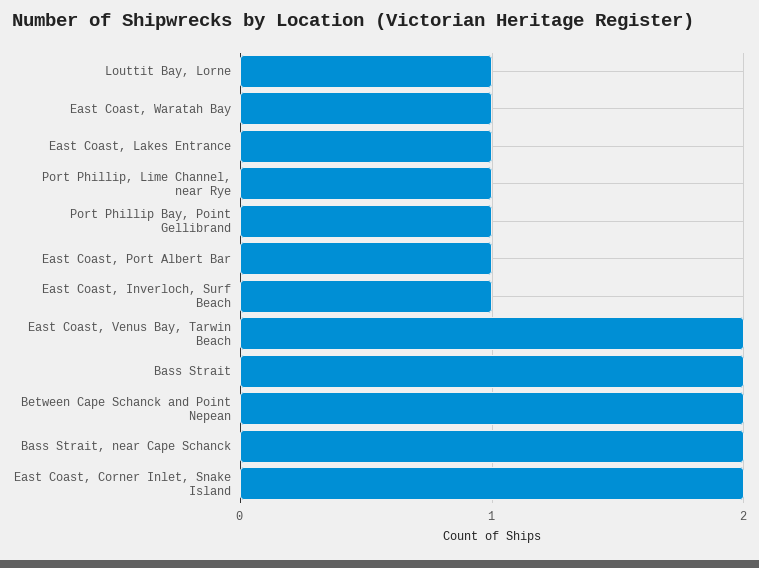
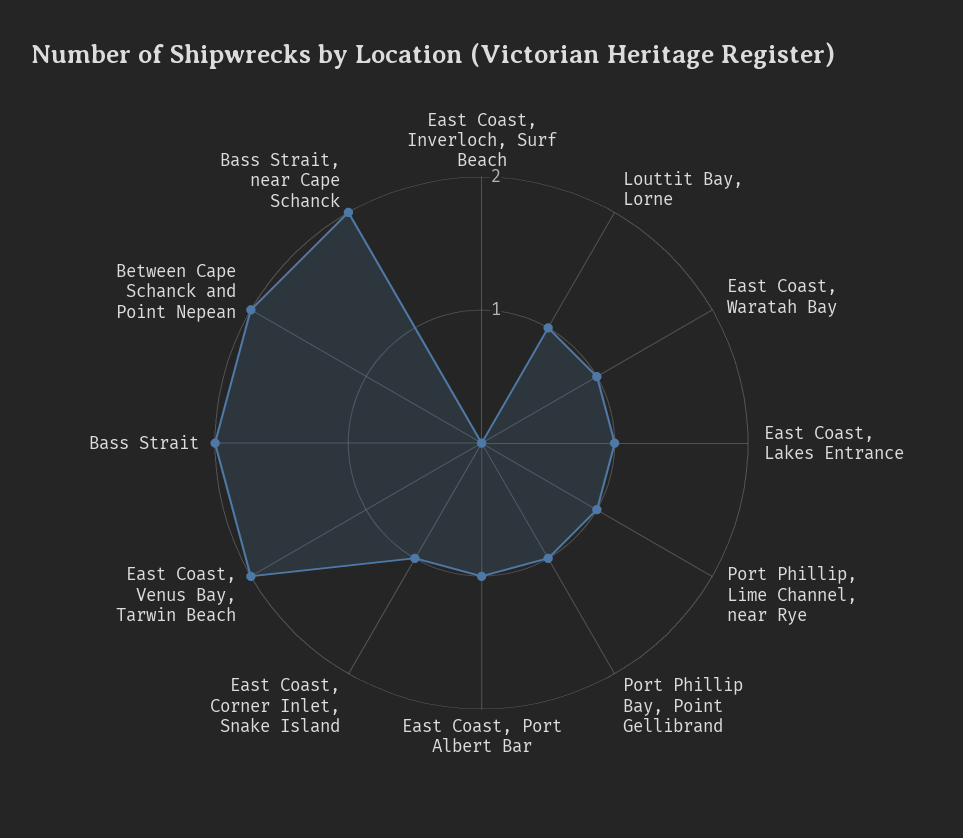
East Coast, Inverloch, Surf Beach: 1 -> 0
East Coast, Corner Inlet, Snake Island: 2 -> 1

